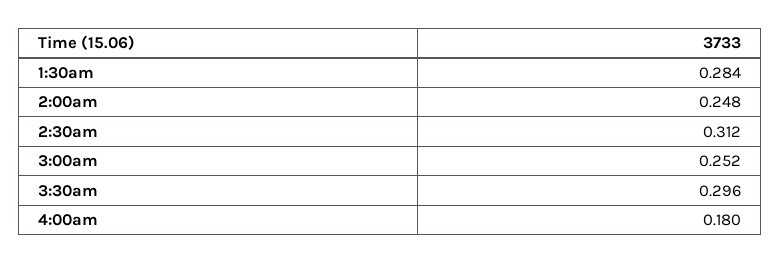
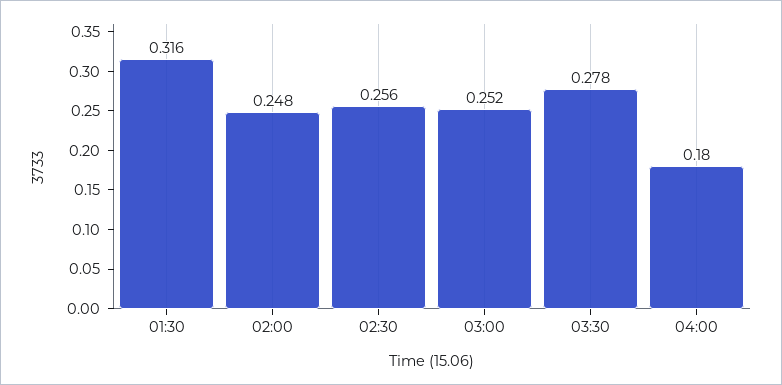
1:30am: 0.284 -> 0.316
2:30am: 0.312 -> 0.256
3:30am: 0.296 -> 0.278

